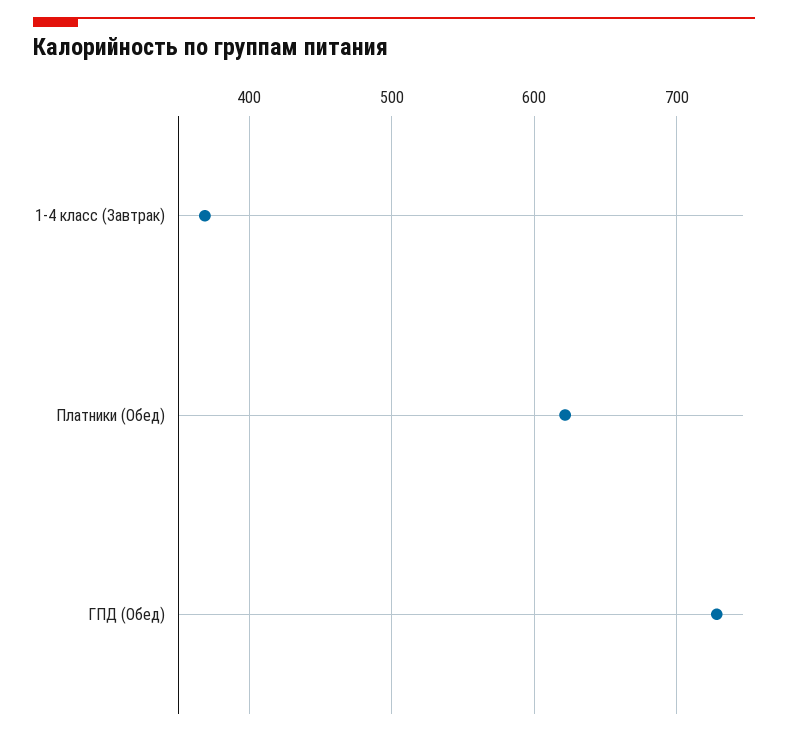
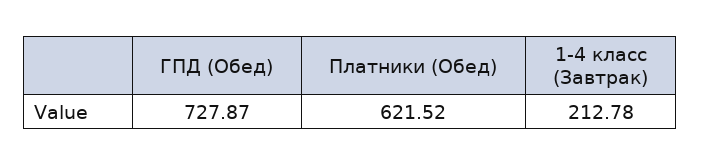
1-4 класс (Завтрак): 370 -> 212.78

